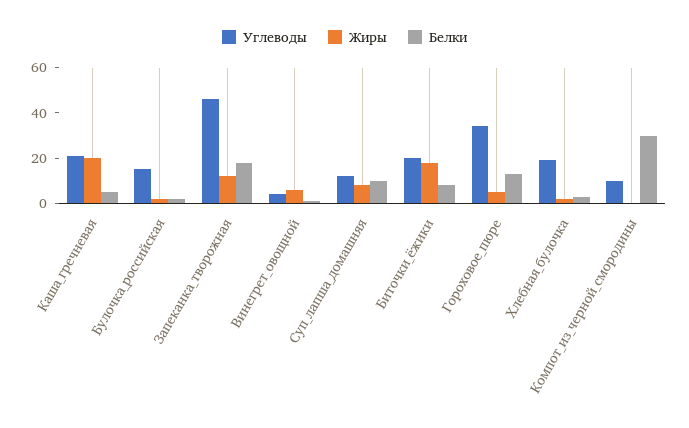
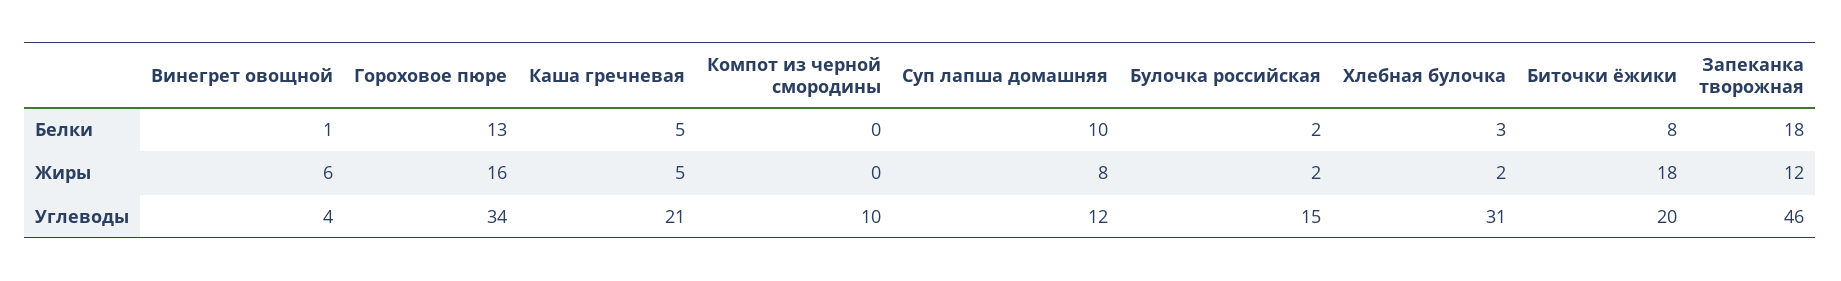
Жиры, Каша_гречневая: 20 -> 5
Жиры, Гороховое_пюре: 5 -> 16
Углеводы, Хлебная_булочка: 20 -> 31
Белки, Компот_из_черной_смородины: 30 -> 0

